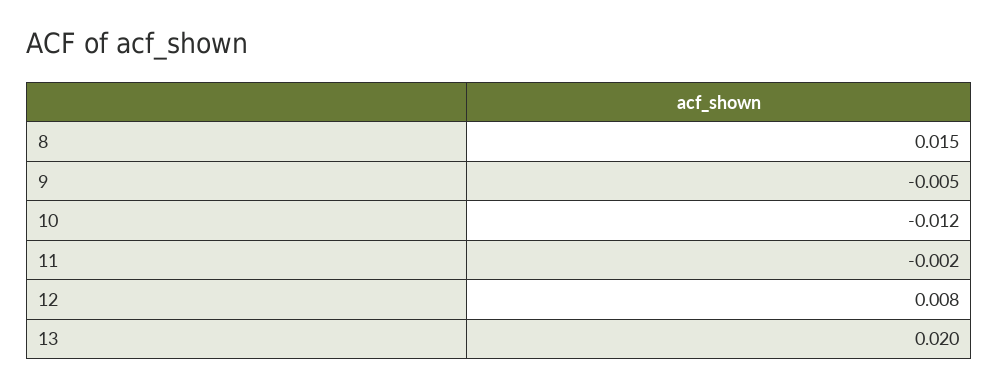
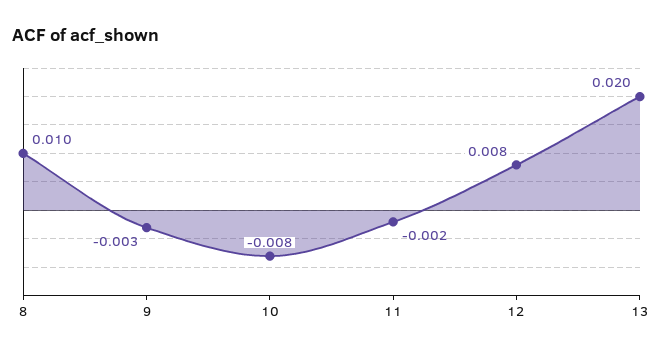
8: 0.015 -> 0.01
9: -0.005 -> -0.003
10: -0.012 -> -0.008

